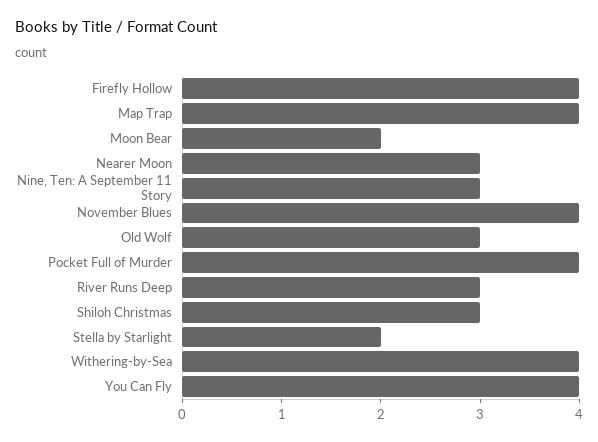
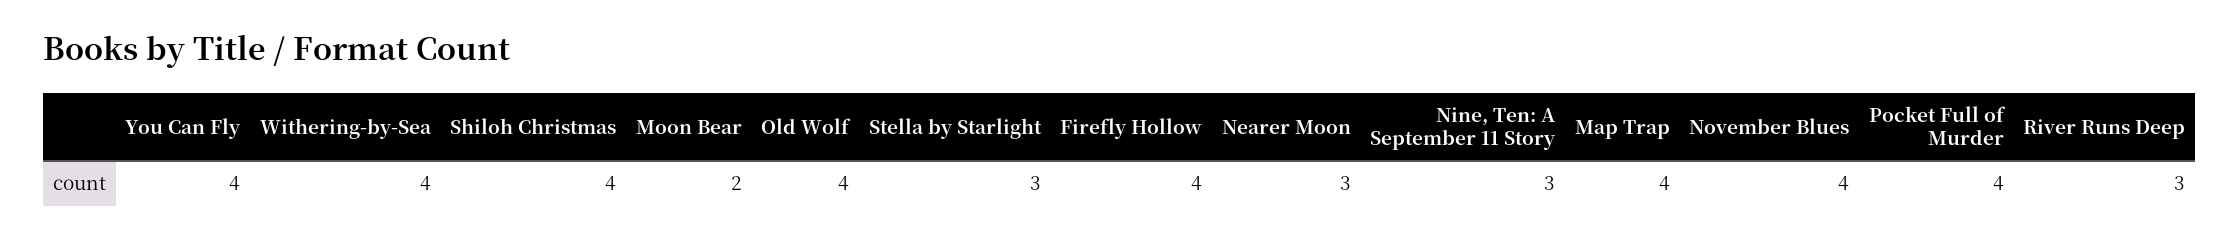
Old Wolf: 3 -> 4
Shiloh Christmas: 3 -> 4
Stella by Starlight: 2 -> 3

